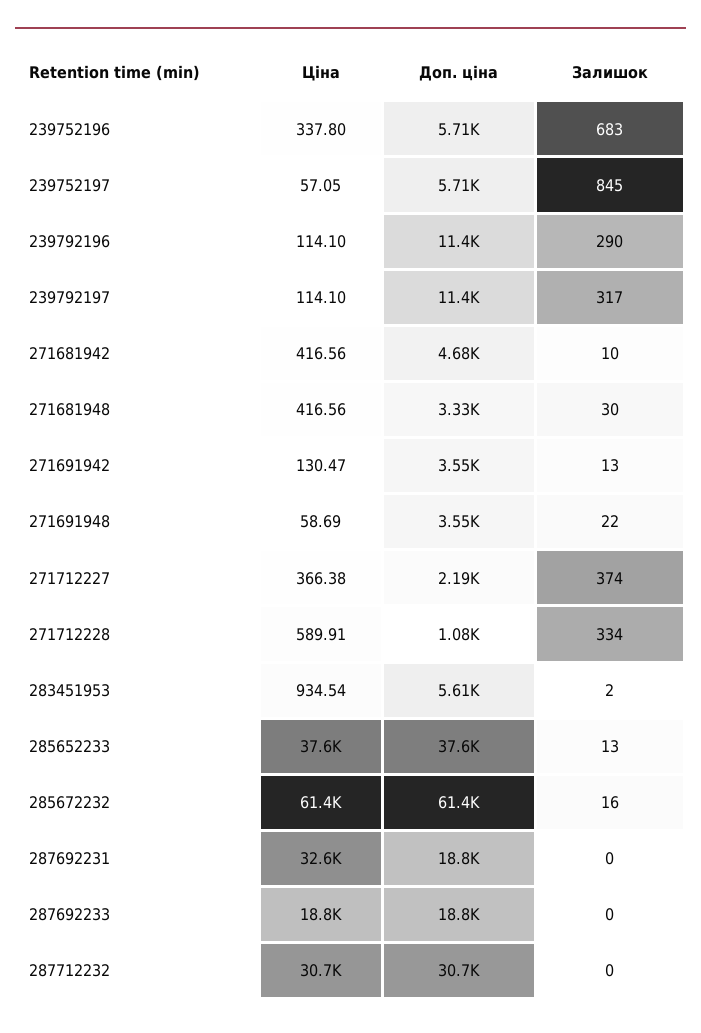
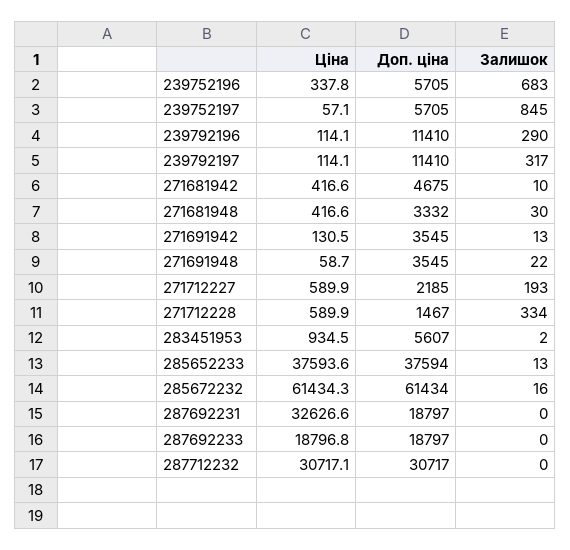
Ціна, 271712227: 366.38 -> 589.9
Залишок, 271712227: 374 -> 193
Доп. ціна, 271712228: 1080 -> 1467

